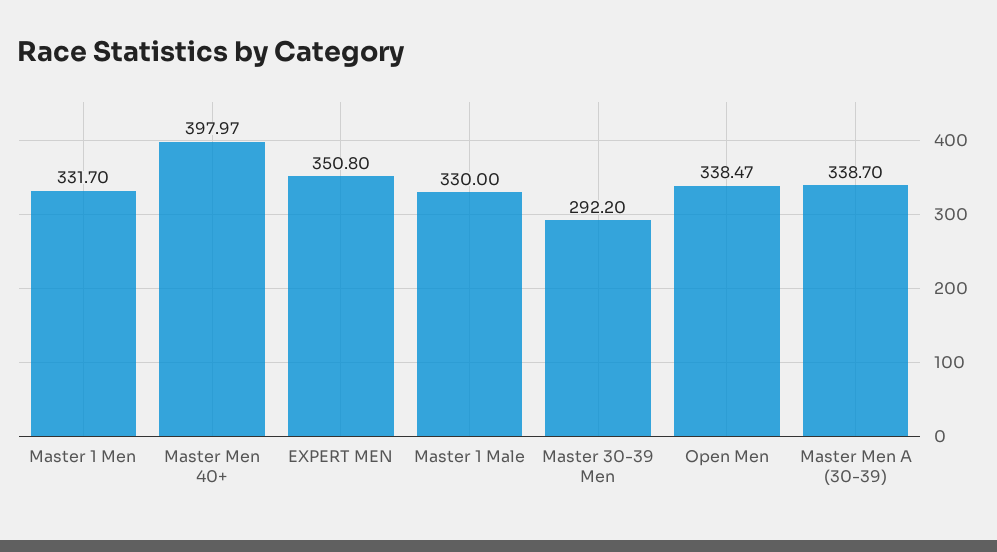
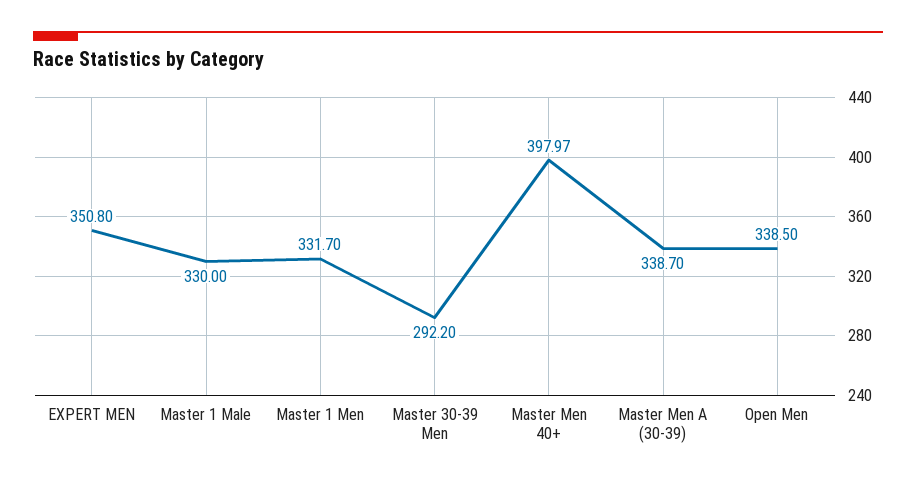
Open Men: 338.47 -> 338.5

